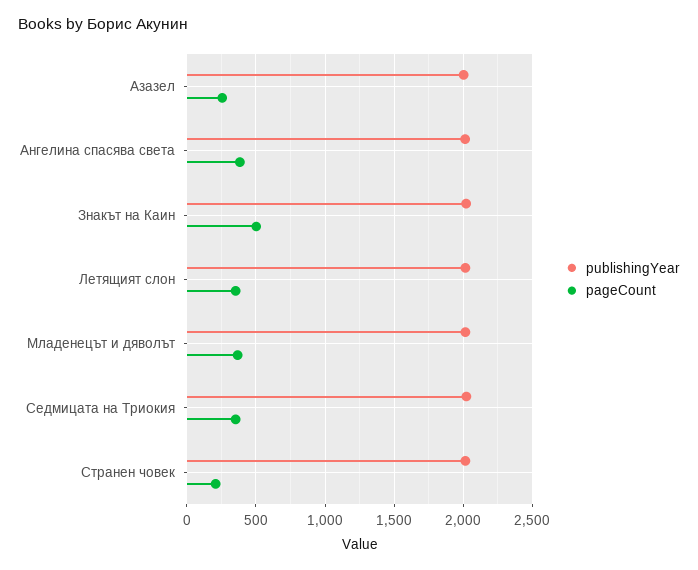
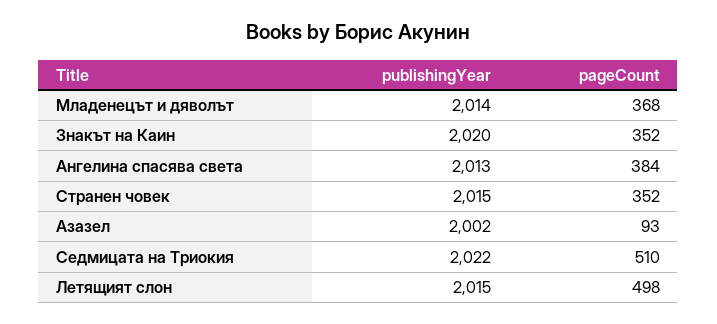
pageCount, Азазел: 250 -> 93
pageCount, Знакът на Каин: 500 -> 352
pageCount, Летящият слон: 350 -> 498
pageCount, Седмицата на Триокия: 350 -> 510
pageCount, Странен човек: 200 -> 352

